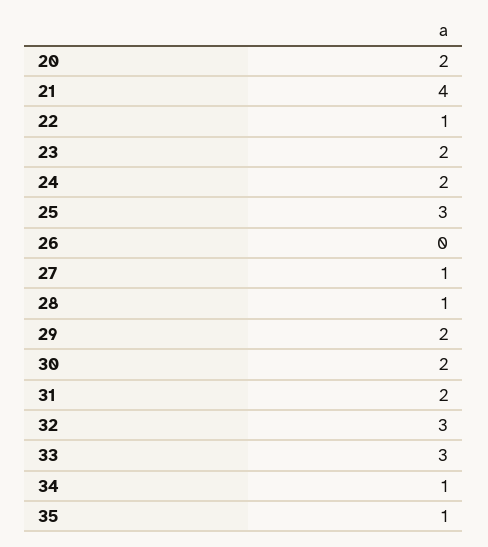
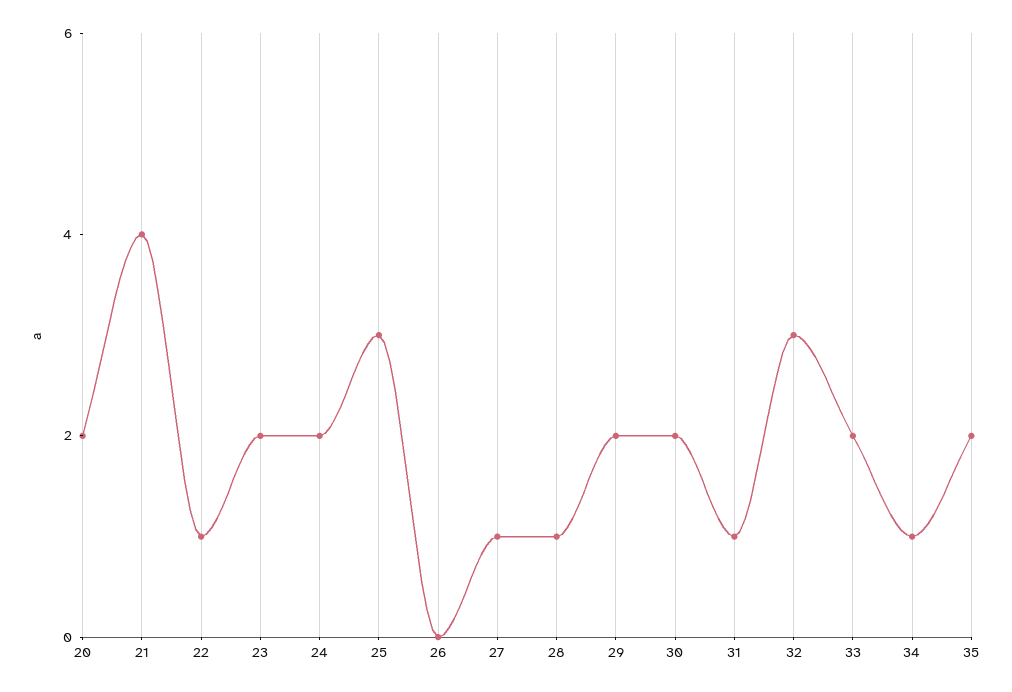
31: 2 -> 1
33: 3 -> 2
35: 1 -> 2

